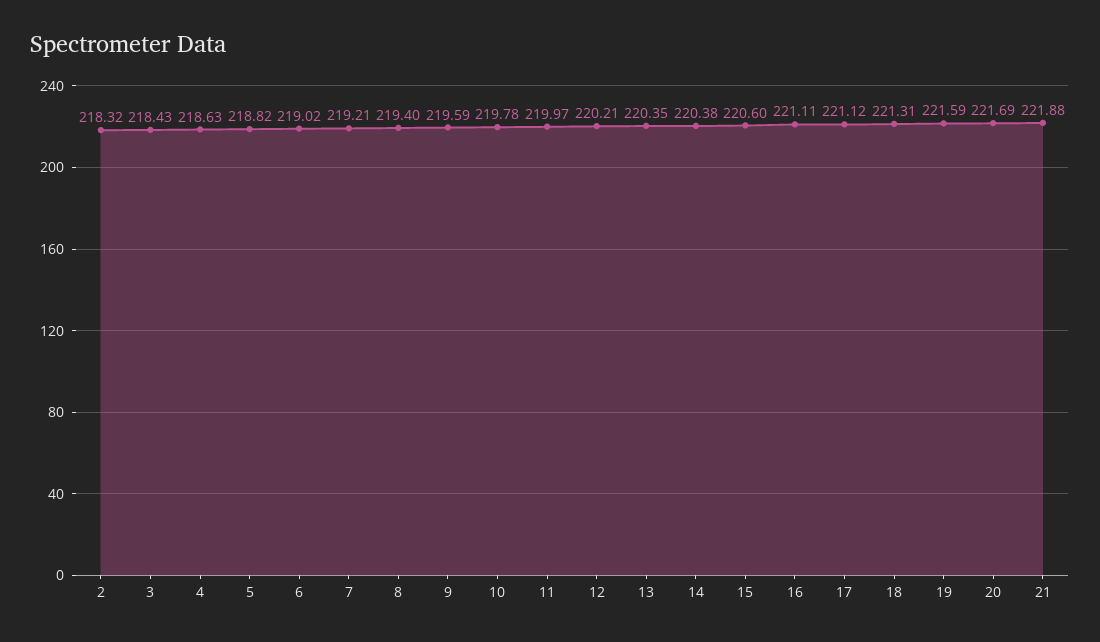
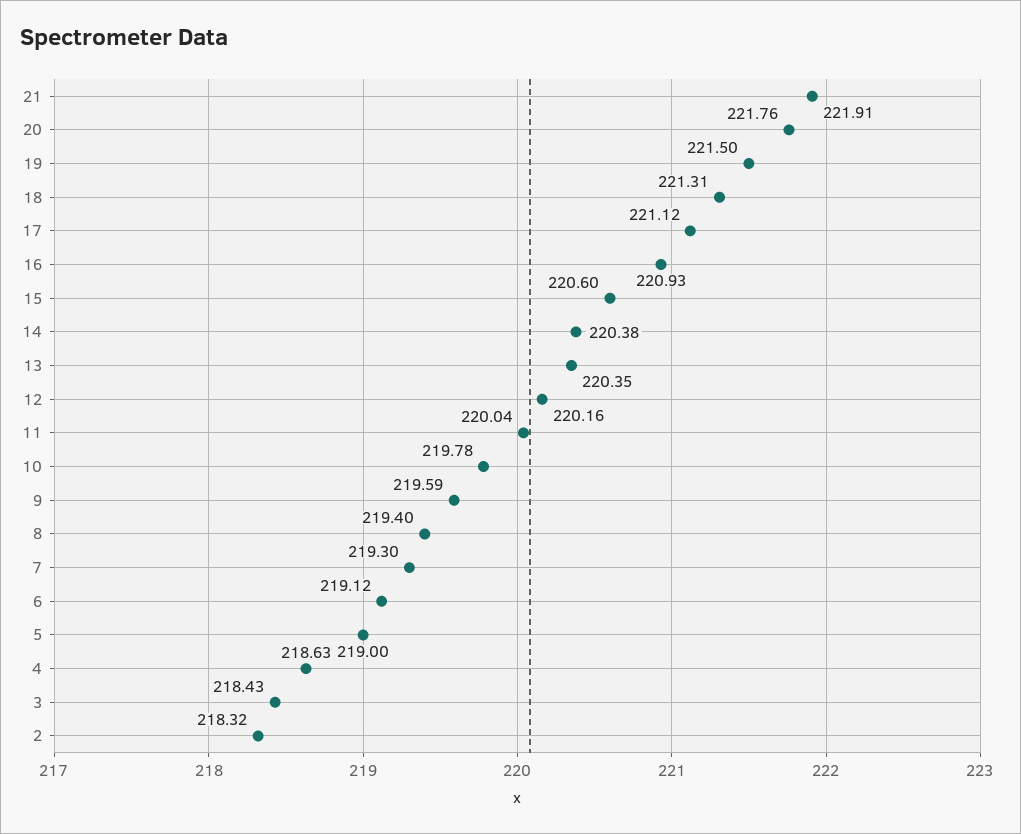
5: 218.82 -> 219
6: 219.02 -> 219.12
7: 219.21 -> 219.3
11: 219.97 -> 220.04
12: 220.21 -> 220.16
16: 221.11 -> 220.93
19: 221.59 -> 221.5
20: 221.69 -> 221.76
21: 221.88 -> 221.91

